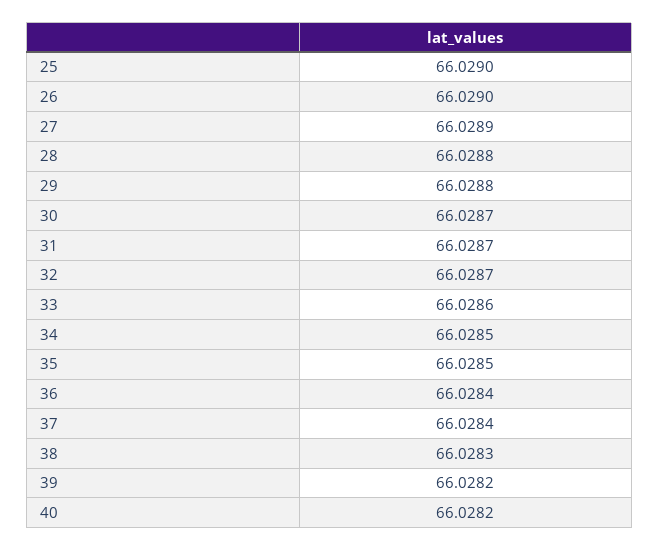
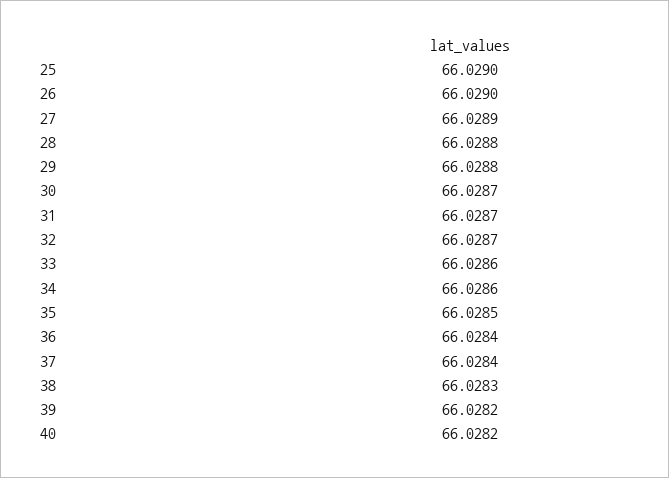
34: 66.0285 -> 66.0286

